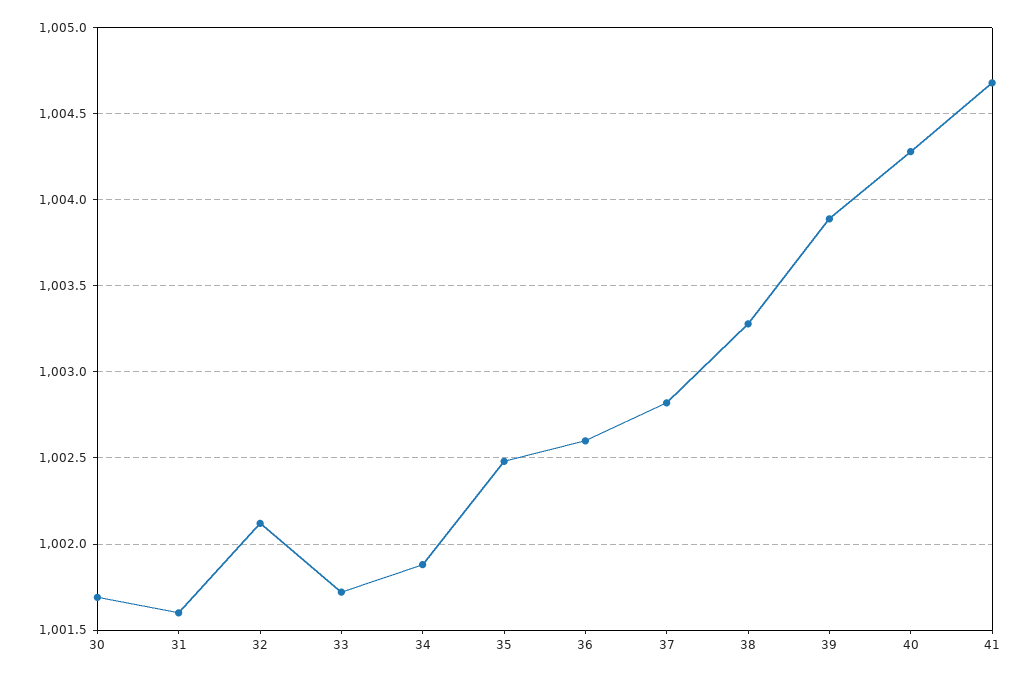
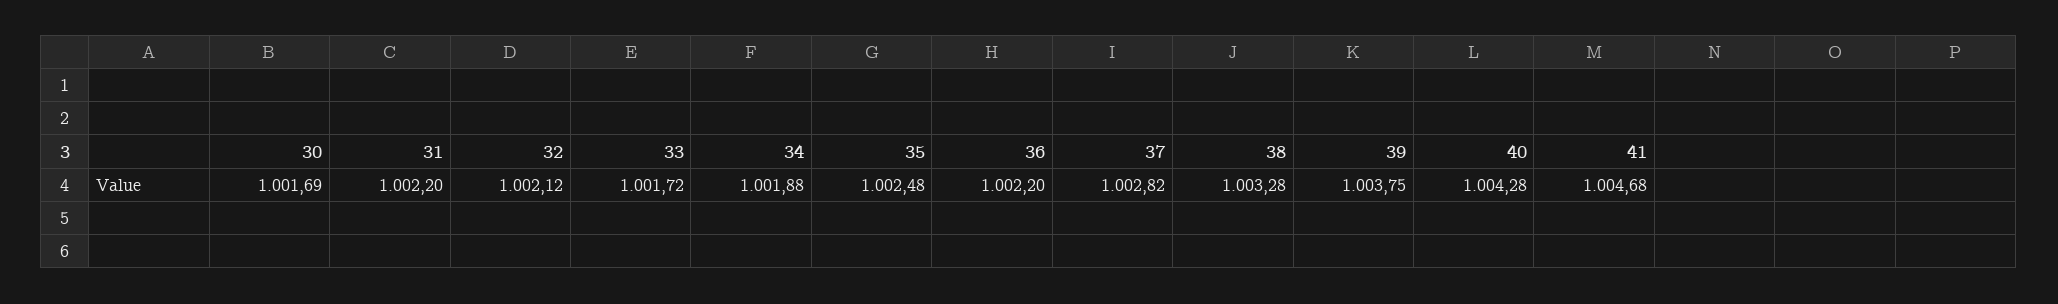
31: 1001.6 -> 1002.2
36: 1002.6 -> 1002.2
39: 1003.9 -> 1003.75

